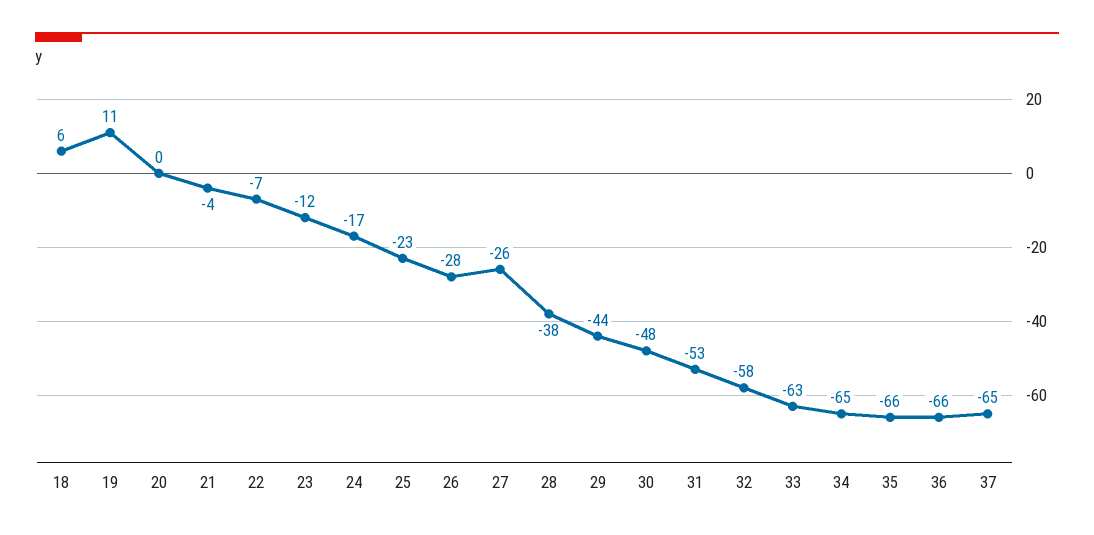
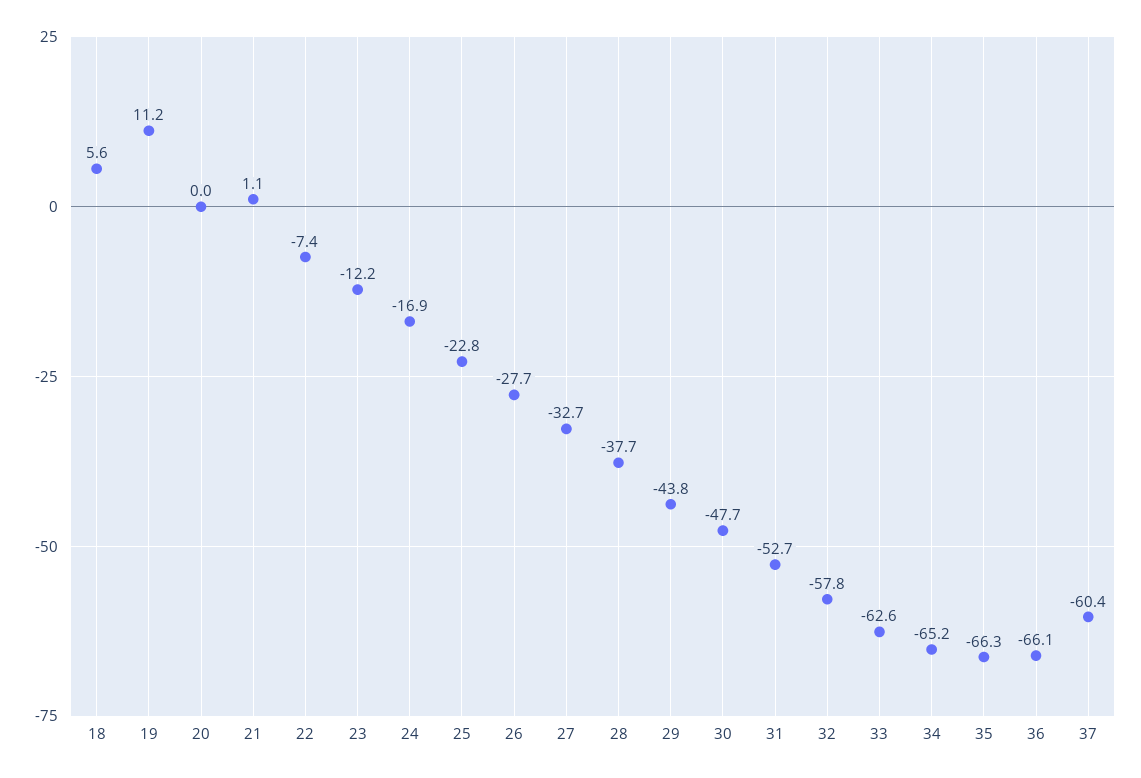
21: -4 -> 1.1
27: -26 -> -32.7
37: -65 -> -60.4

